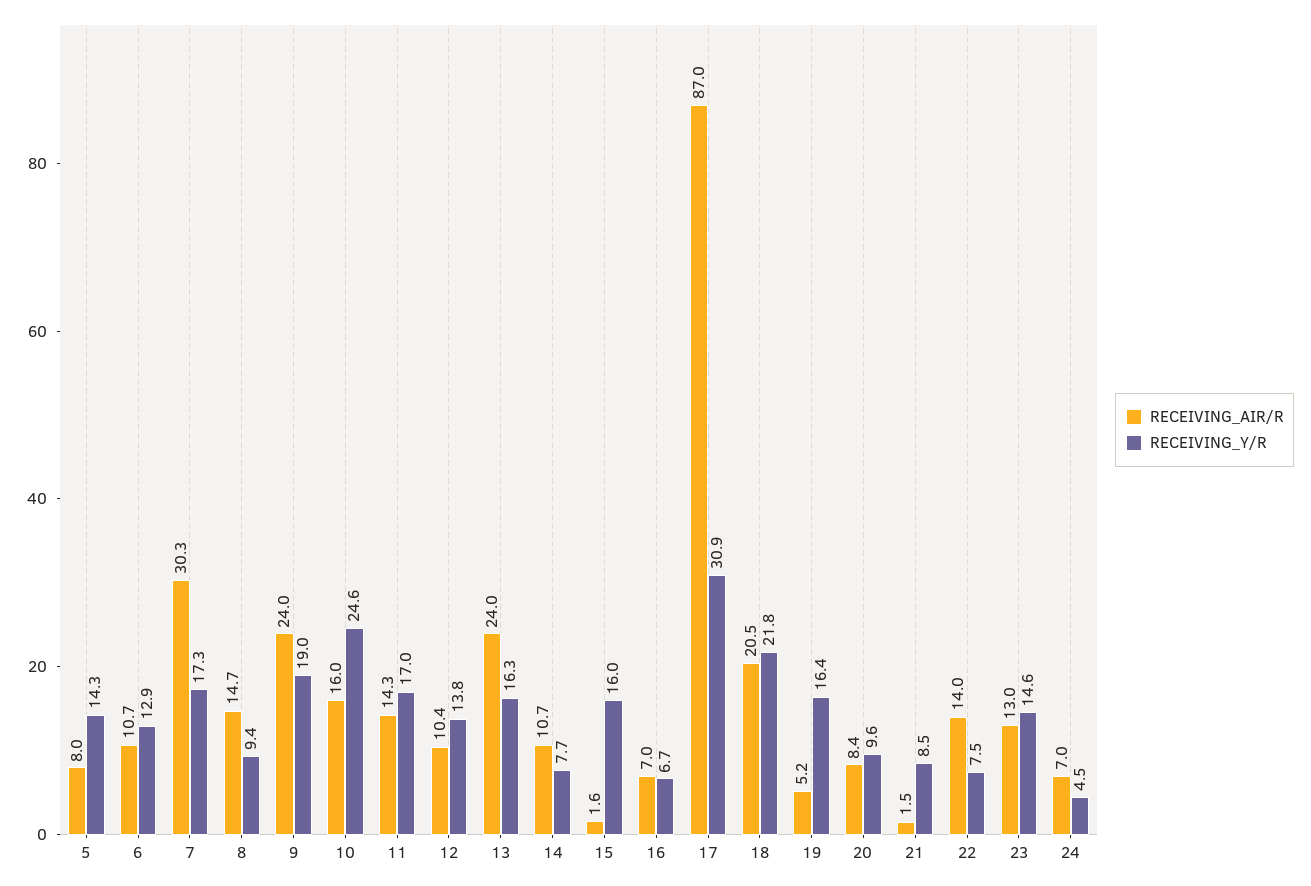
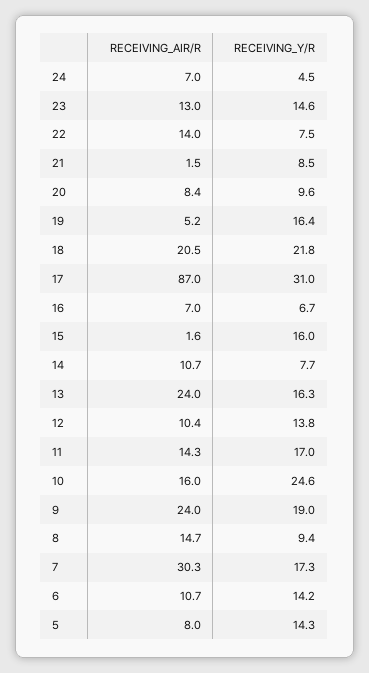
RECEIVING_Y/R, 6: 12.9 -> 14.2
RECEIVING_Y/R, 17: 30.9 -> 31

